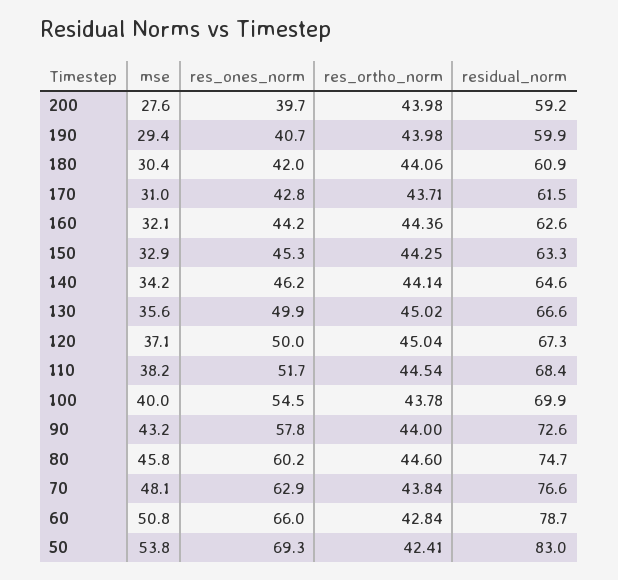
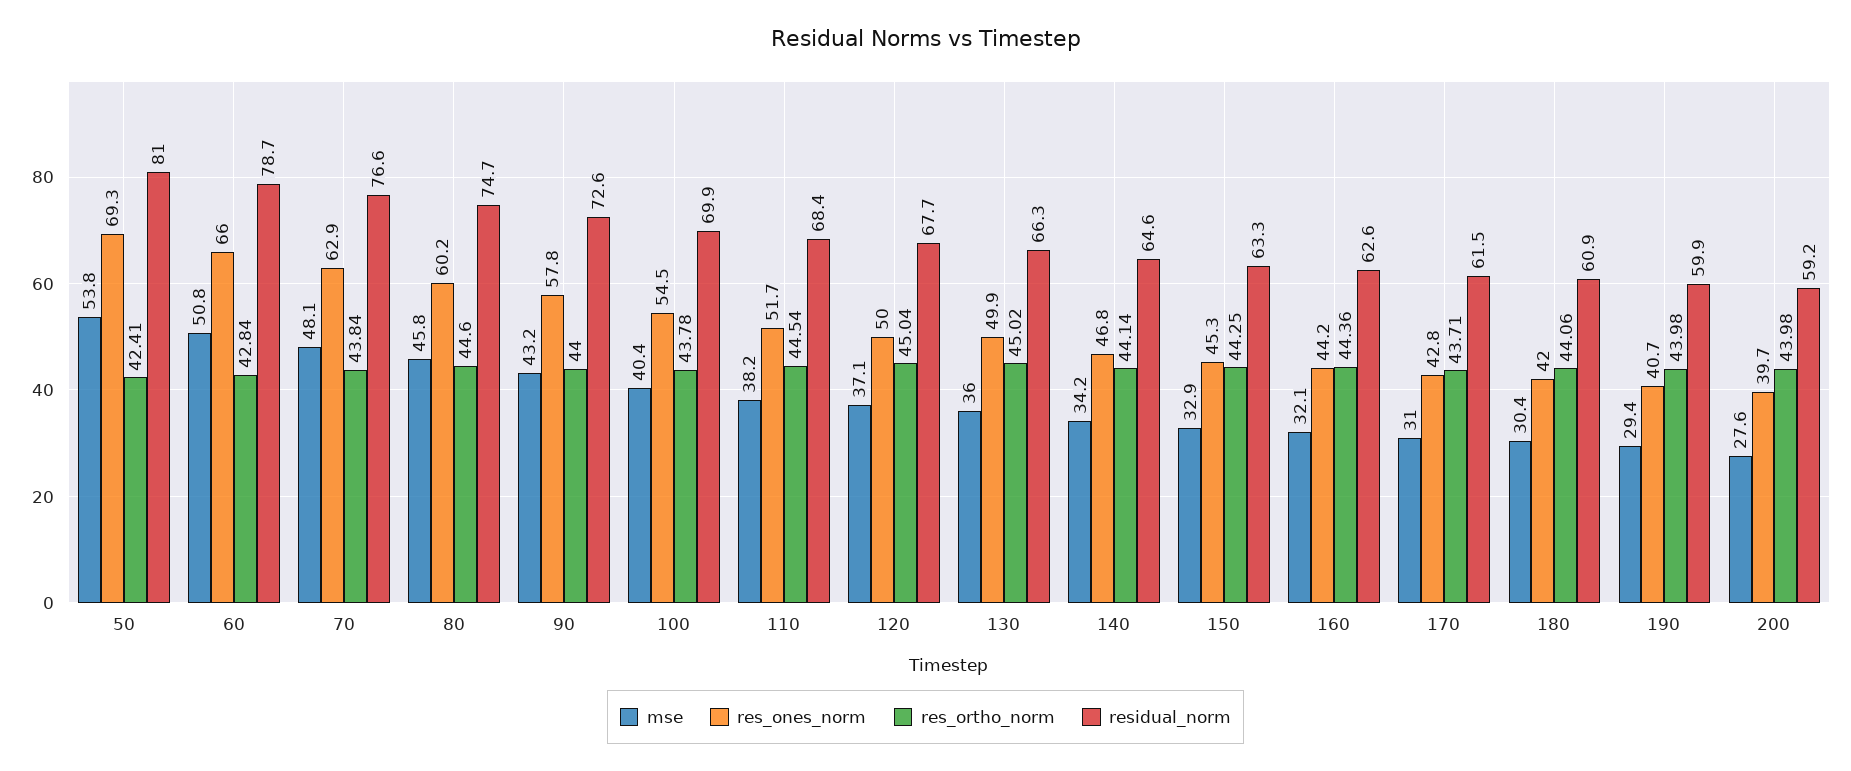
res_ones_norm, 140: 46.2 -> 46.8
mse, 130: 35.6 -> 36
residual_norm, 130: 66.6 -> 66.3
residual_norm, 120: 67.3 -> 67.7
mse, 100: 40 -> 40.4
residual_norm, 50: 83 -> 81

